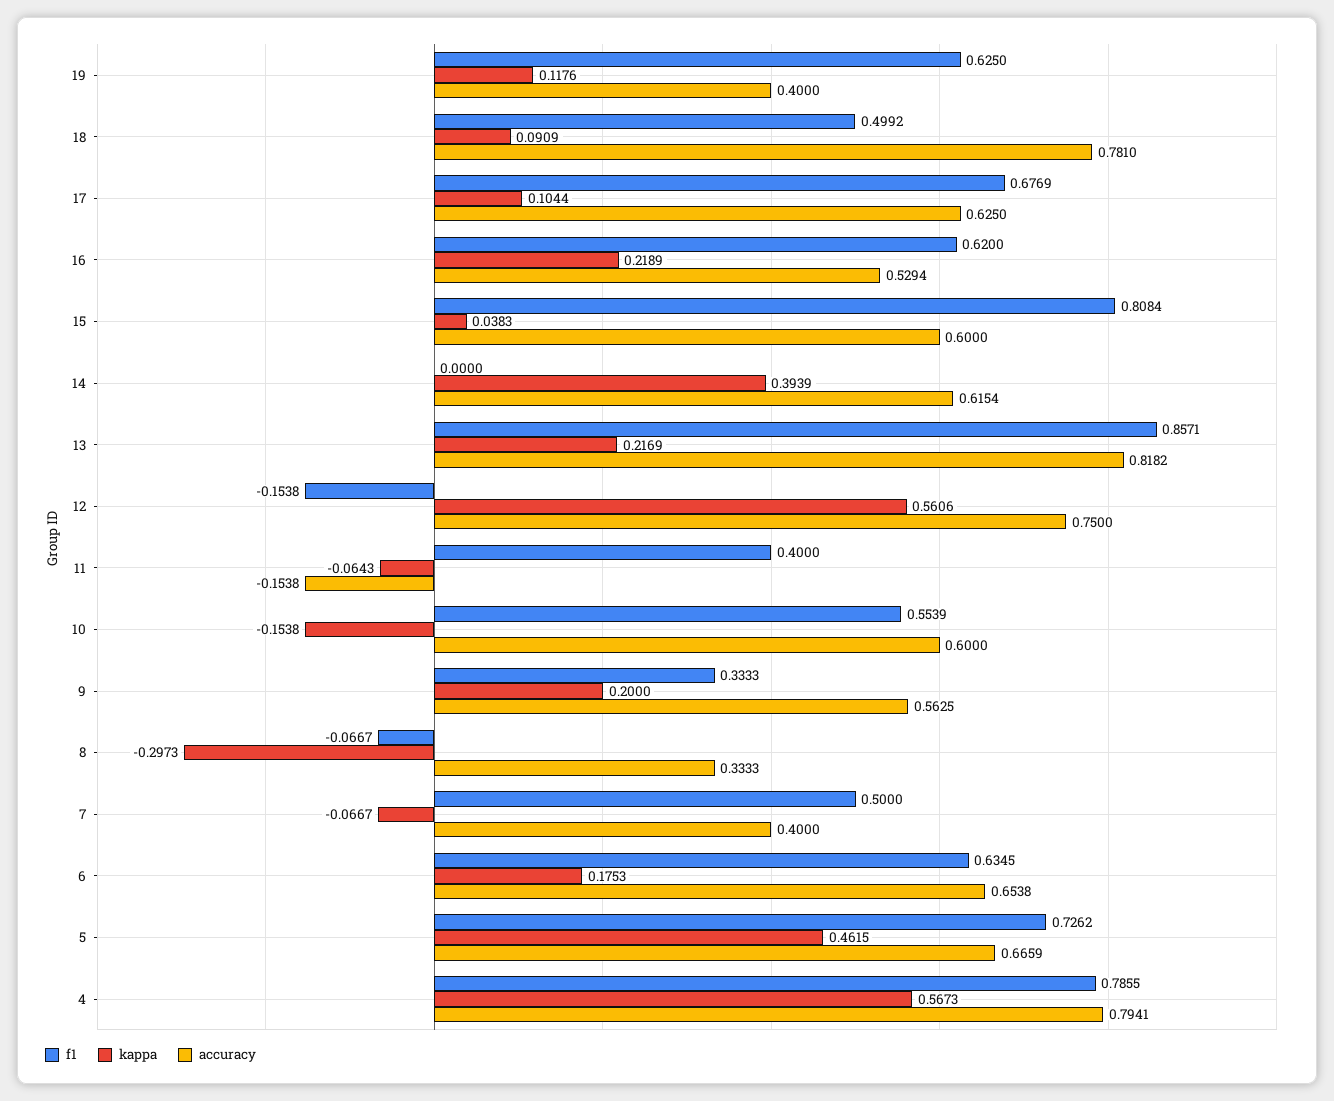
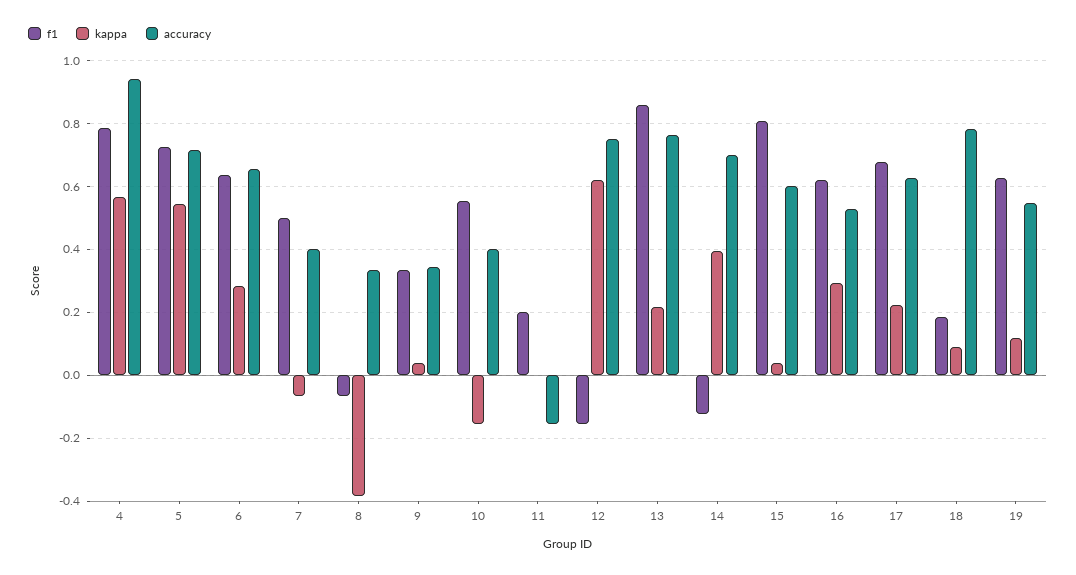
accuracy, 19: 0.4 -> 0.54
f1, 18: 0.4992 -> 0.18
kappa, 17: 0.1044 -> 0.22
kappa, 16: 0.2189 -> 0.3
f1, 14: 0 -> -0.12
accuracy, 14: 0.6154 -> 0.7
accuracy, 13: 0.8182 -> 0.76
kappa, 12: 0.5606 -> 0.62
f1, 11: 0.4 -> 0.2
kappa, 11: -0.0643 -> 0
accuracy, 10: 0.6 -> 0.4
kappa, 9: 0.2 -> 0.04
accuracy, 9: 0.5625 -> 0.34
kappa, 8: -0.2973 -> -0.38
kappa, 6: 0.1753 -> 0.28
kappa, 5: 0.4615 -> 0.54
accuracy, 5: 0.6659 -> 0.72
accuracy, 4: 0.7941 -> 0.94

